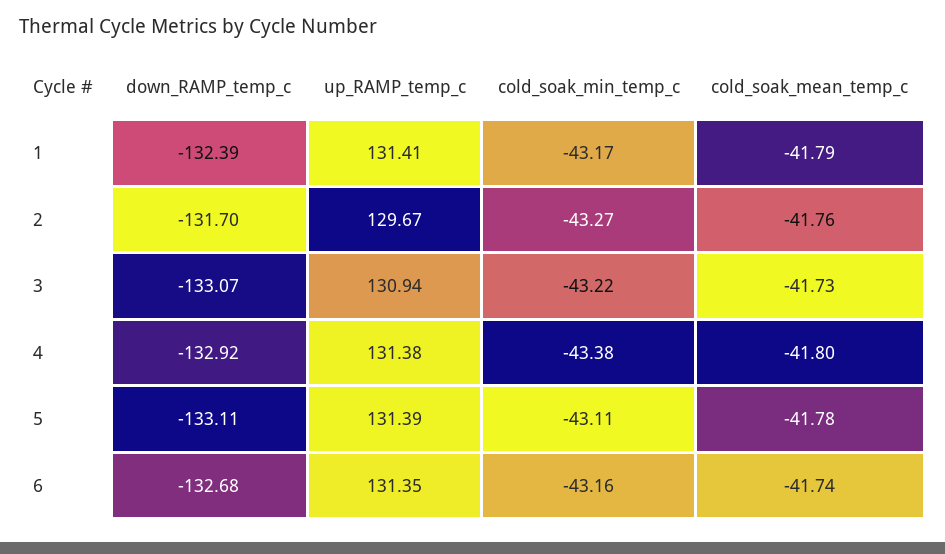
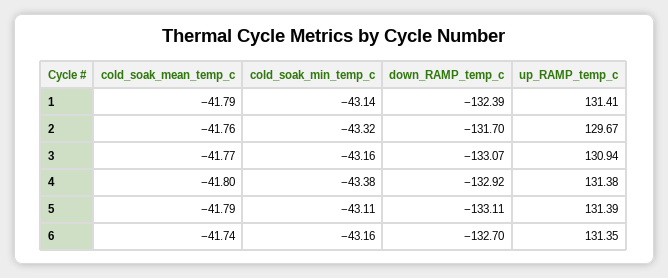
cold_soak_min_temp_c, 1: -43.17 -> -43.14
cold_soak_min_temp_c, 2: -43.27 -> -43.32
cold_soak_min_temp_c, 3: -43.22 -> -43.16
cold_soak_mean_temp_c, 3: -41.73 -> -41.77
cold_soak_mean_temp_c, 5: -41.78 -> -41.79
down_RAMP_temp_c, 6: -132.68 -> -132.7

